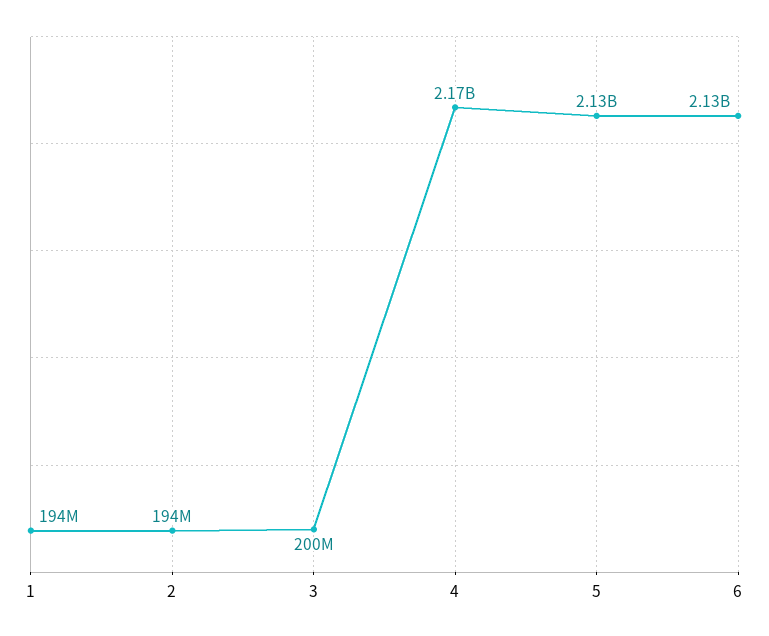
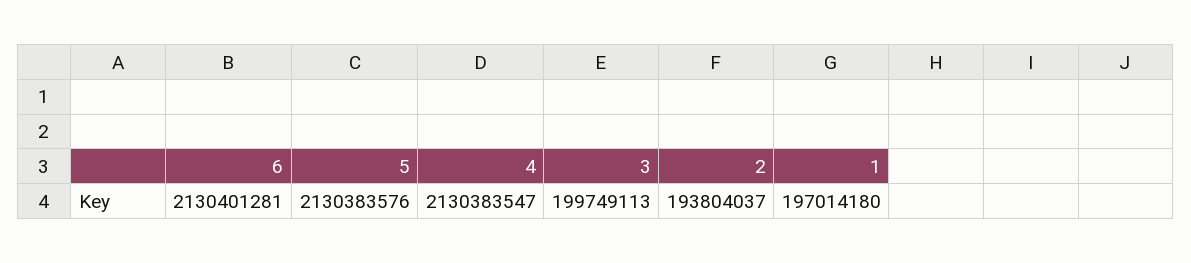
1: 194000000 -> 197014180
4: 2170000000 -> 2130383547

